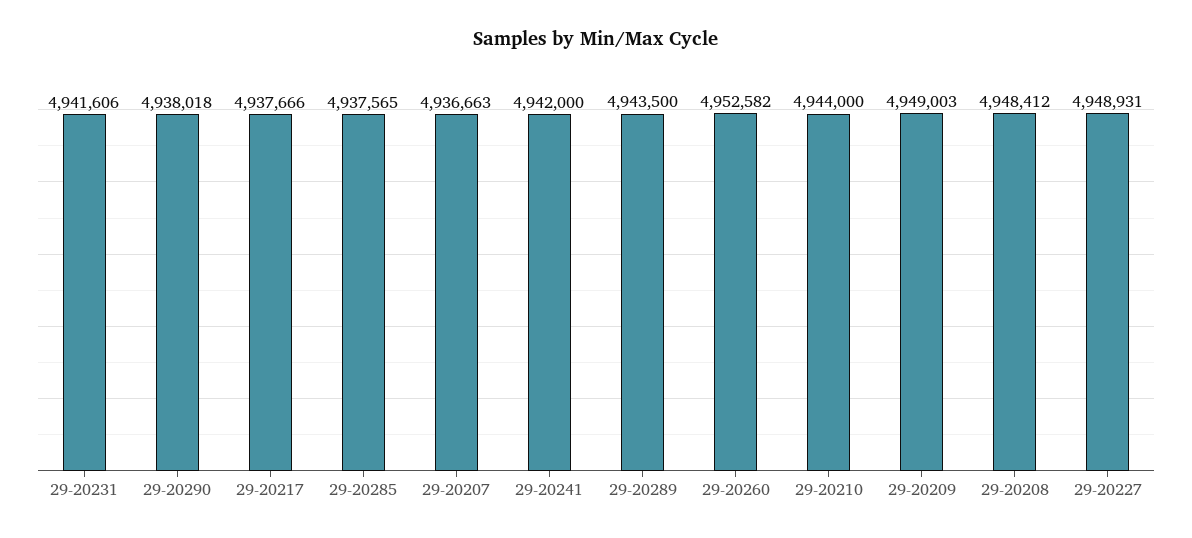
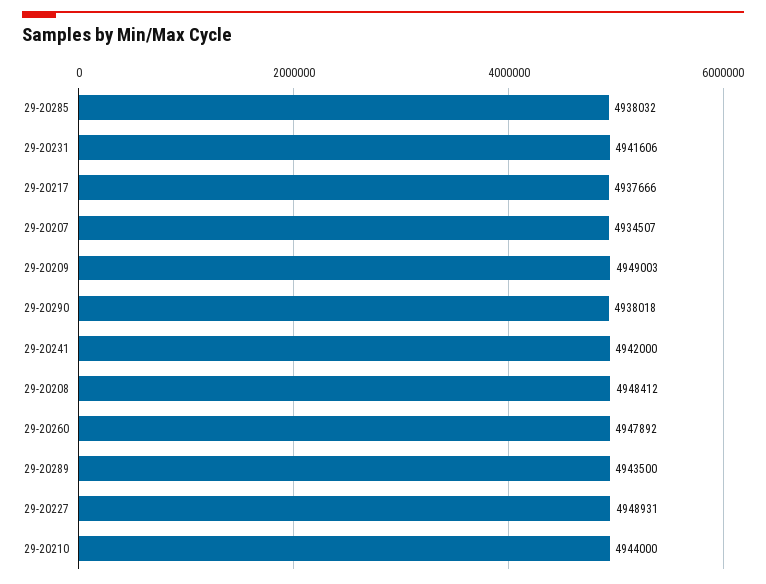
29-20285: 4937565 -> 4938032
29-20207: 4936663 -> 4934507
29-20260: 4952582 -> 4947892

